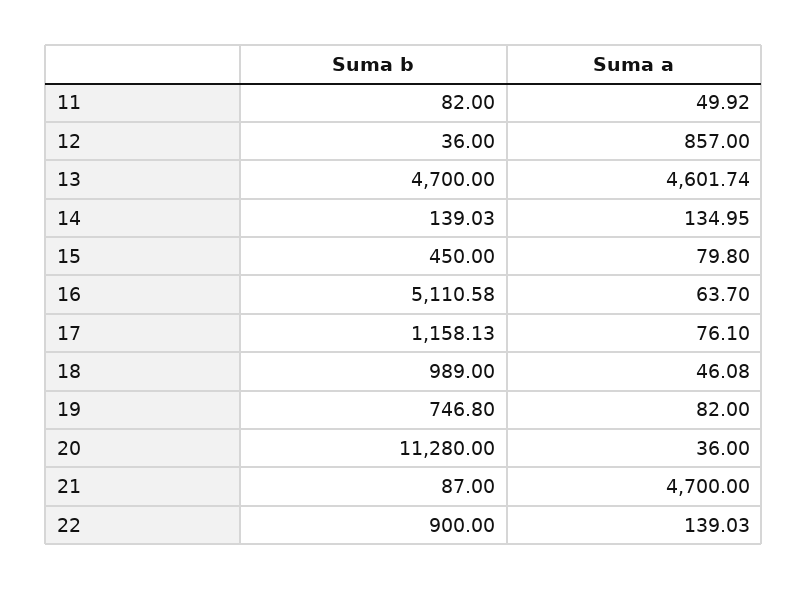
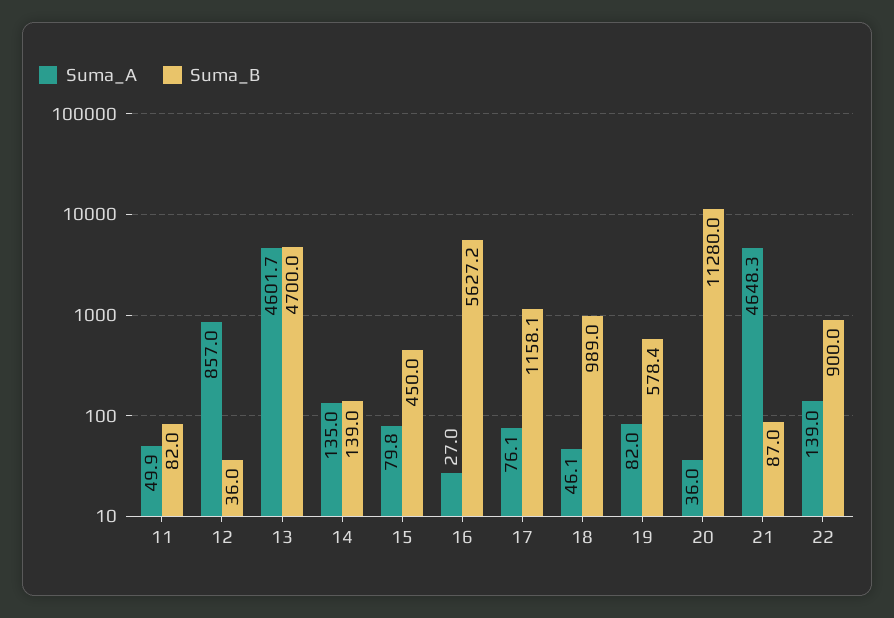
Suma b, 16: 5110.58 -> 5627.2
Suma a, 16: 63.7 -> 27
Suma b, 19: 746.8 -> 578.4
Suma a, 21: 4700 -> 4648.3

